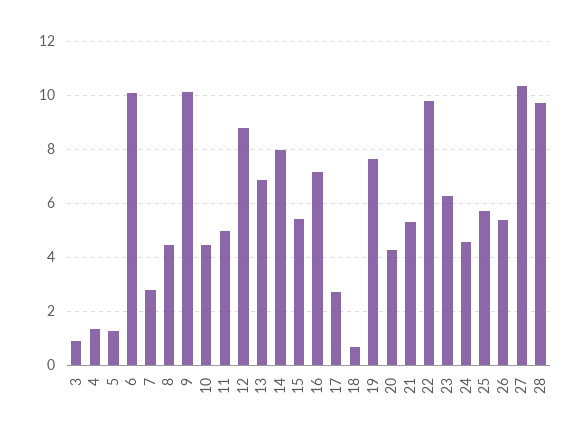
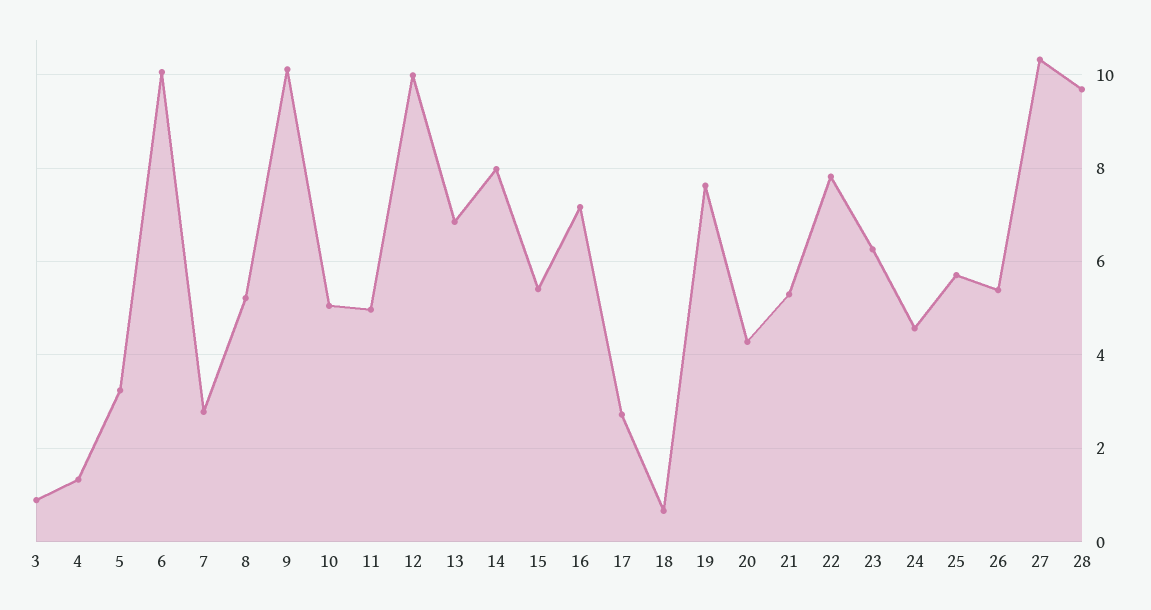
5: 1.25 -> 3.2
8: 4.5 -> 5.2
10: 4.5 -> 5
12: 8.75 -> 10
22: 9.75 -> 7.8

